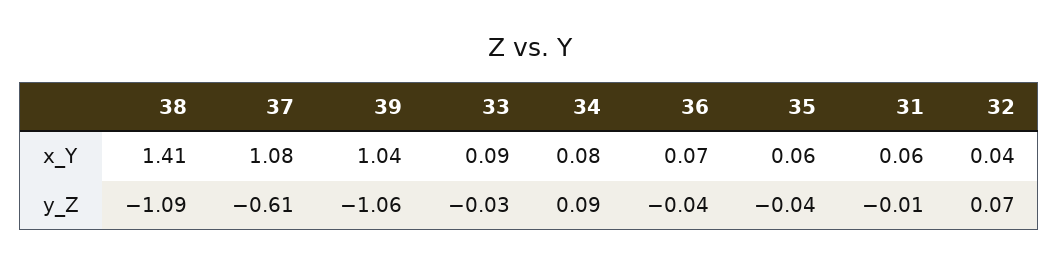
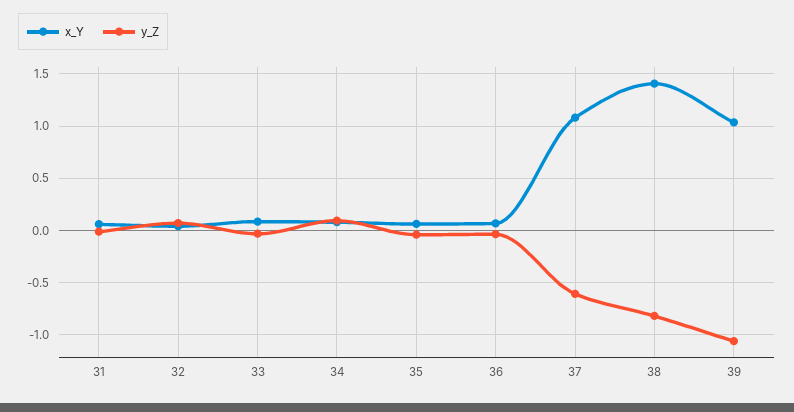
y_Z, 38: -1.09 -> -0.8

